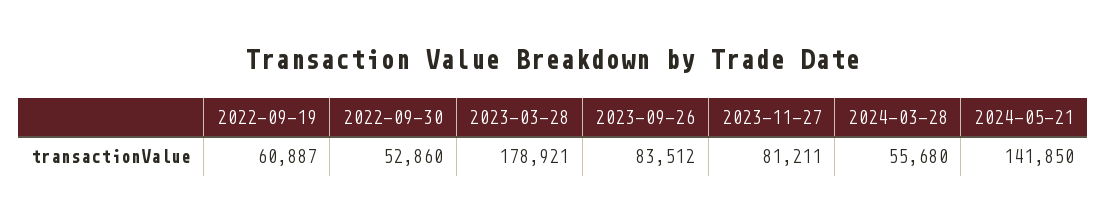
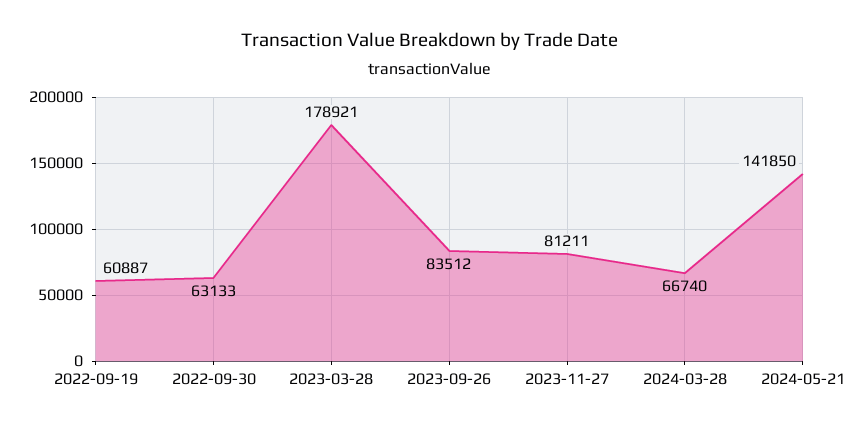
2022-09-30: 52860 -> 63133
2024-03-28: 55680 -> 66740

